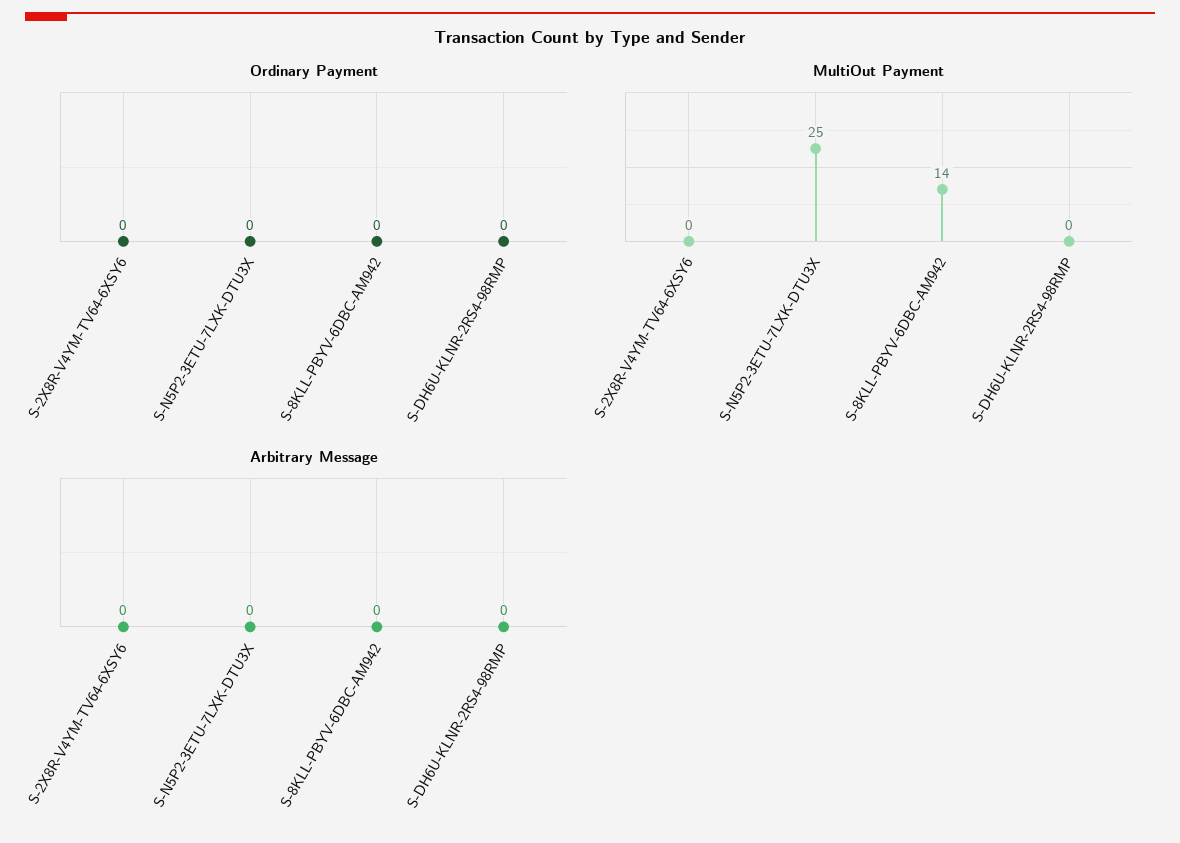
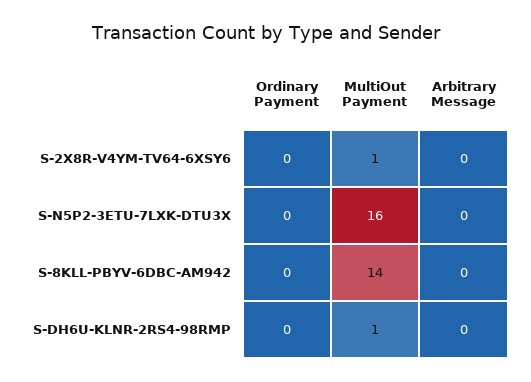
MultiOut Payment, S-2X8R-V4YM-TV64-6XSY6: 0 -> 1
MultiOut Payment, S-N5P2-3ETU-7LXK-DTU3X: 25 -> 16
MultiOut Payment, S-DH6U-KLNR-2RS4-98RMP: 0 -> 1

